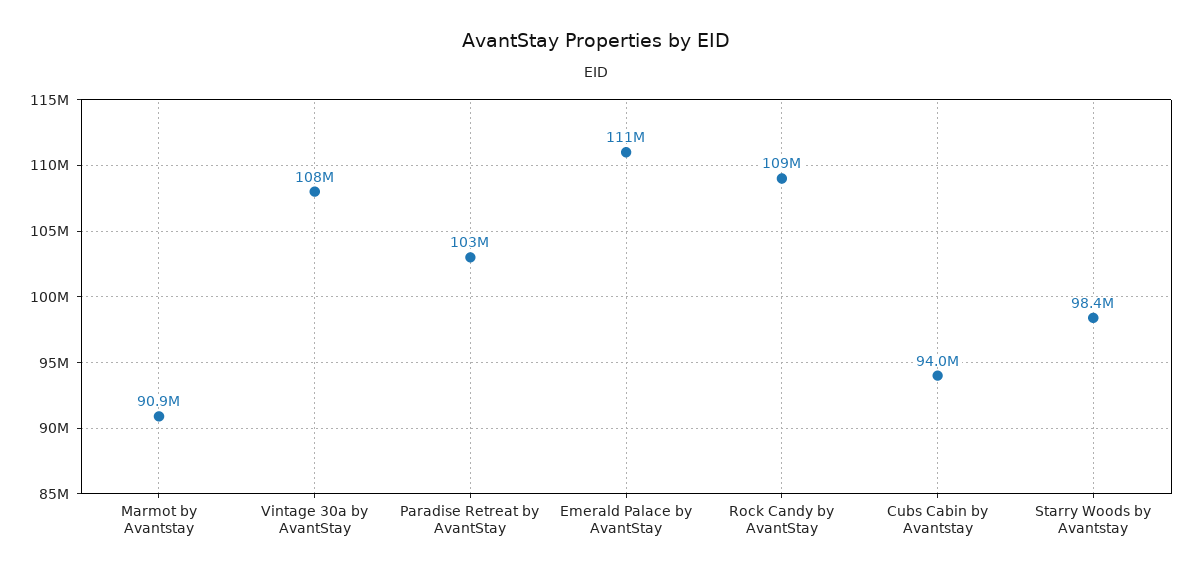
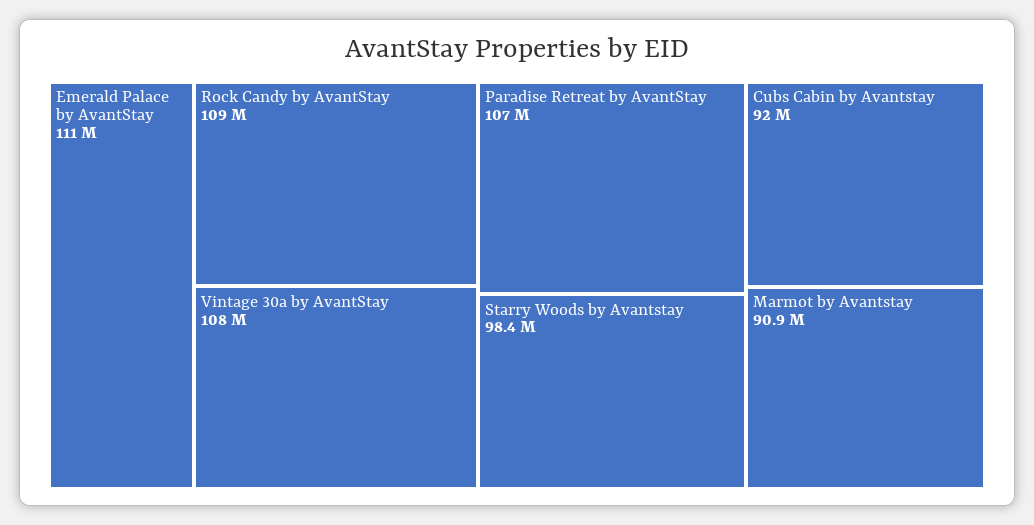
Paradise Retreat by AvantStay: 103000000 -> 107000000
Cubs Cabin by Avantstay: 94000000 -> 92000000

